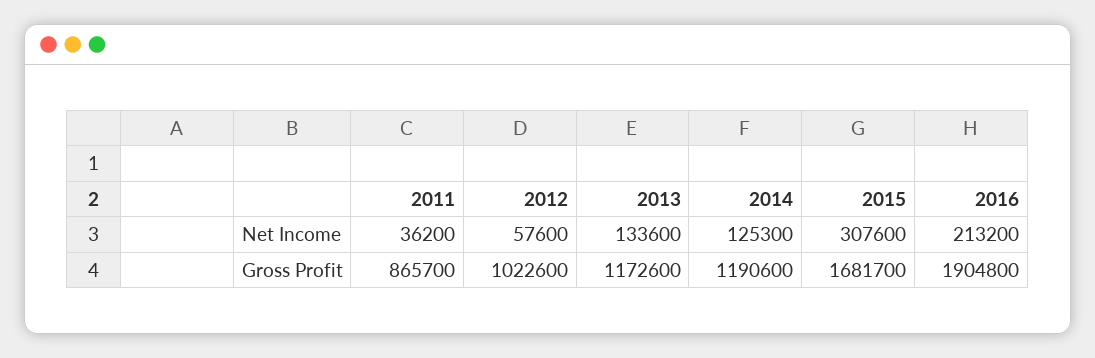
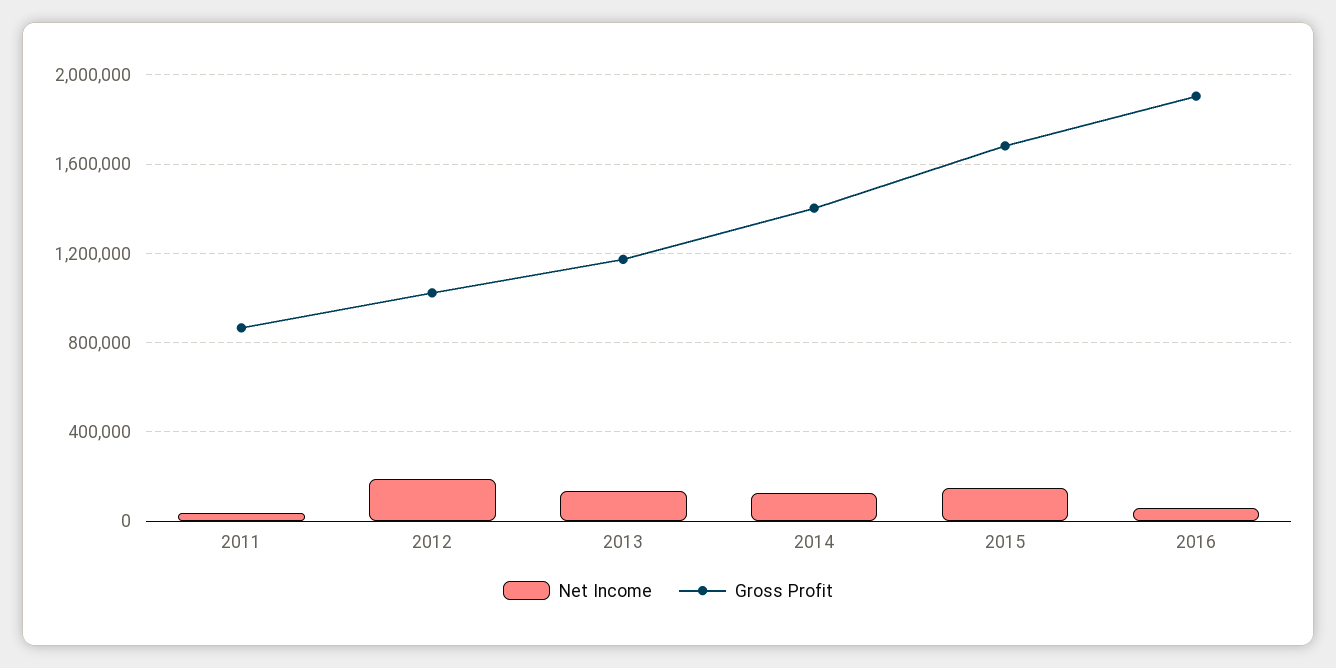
Net Income, 2012: 57600 -> 200000
Net Income, 2015: 307600 -> 150000
Net Income, 2016: 213200 -> 50000
Gross Profit, 2014: 1190600 -> 1400000

